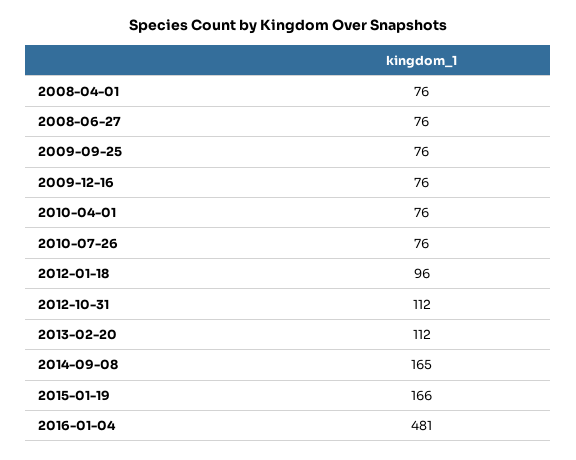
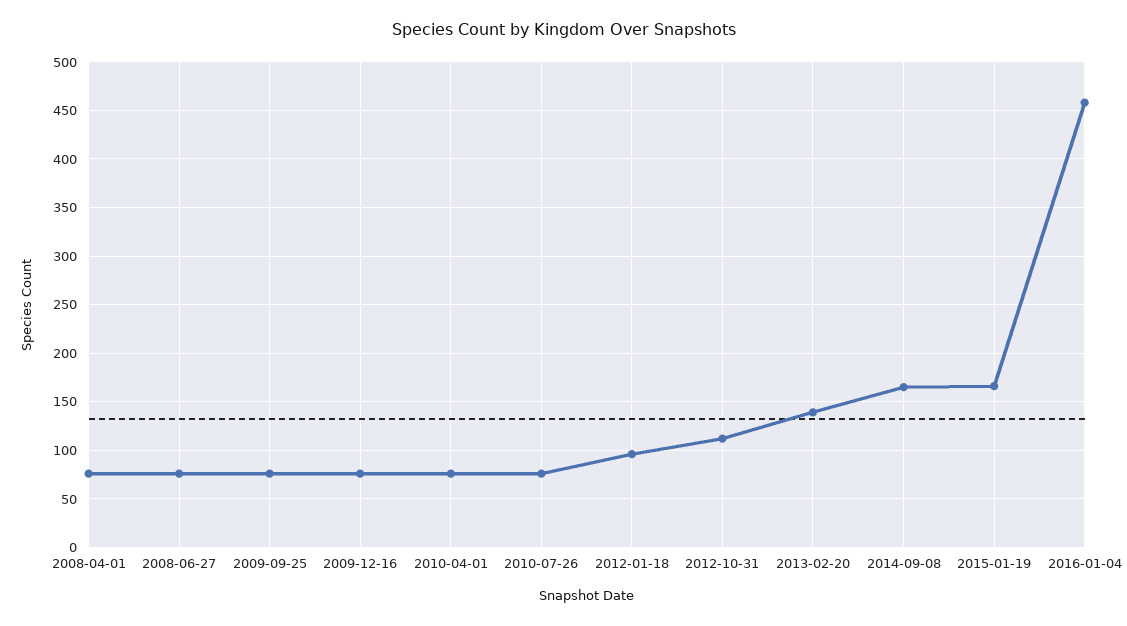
2013-02-20: 112 -> 140
2016-01-04: 481 -> 460

